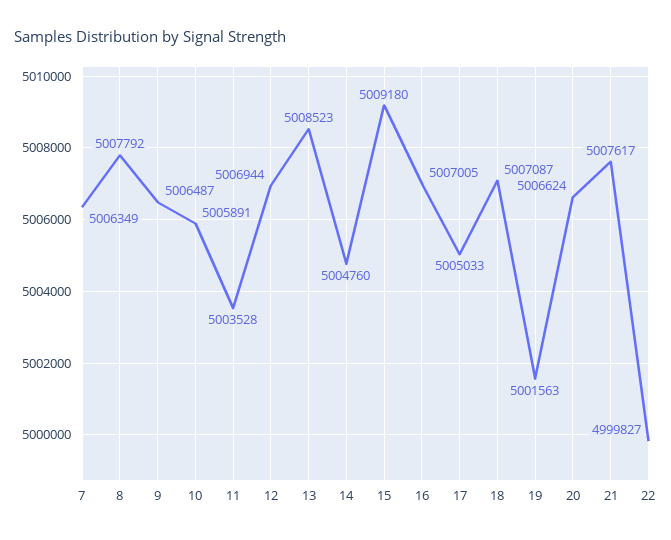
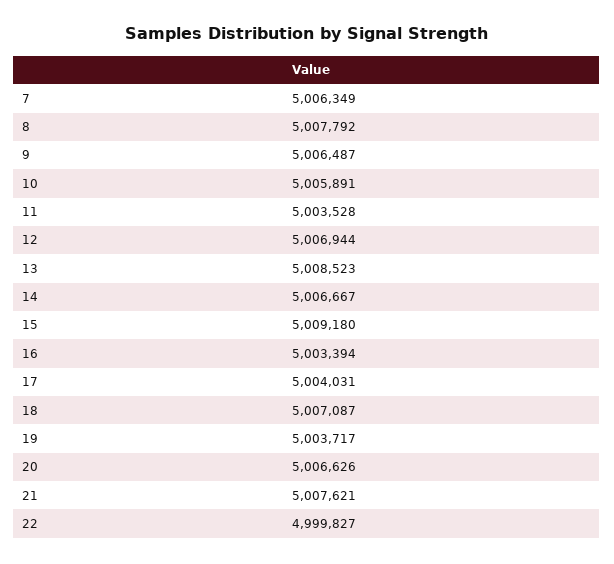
14: 5004760 -> 5006667
16: 5007005 -> 5003394
17: 5005033 -> 5004031
19: 5001563 -> 5003717
20: 5006624 -> 5006626
21: 5007617 -> 5007621

